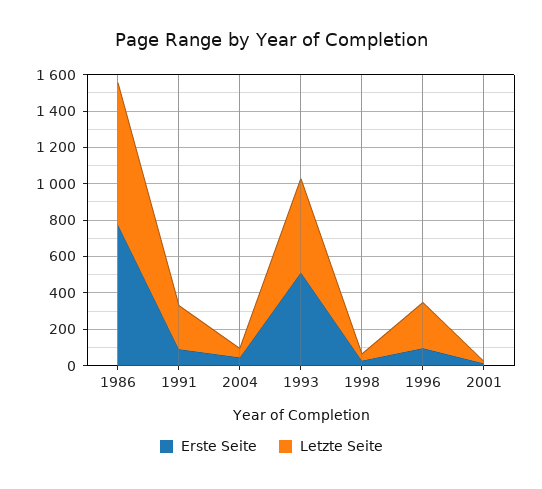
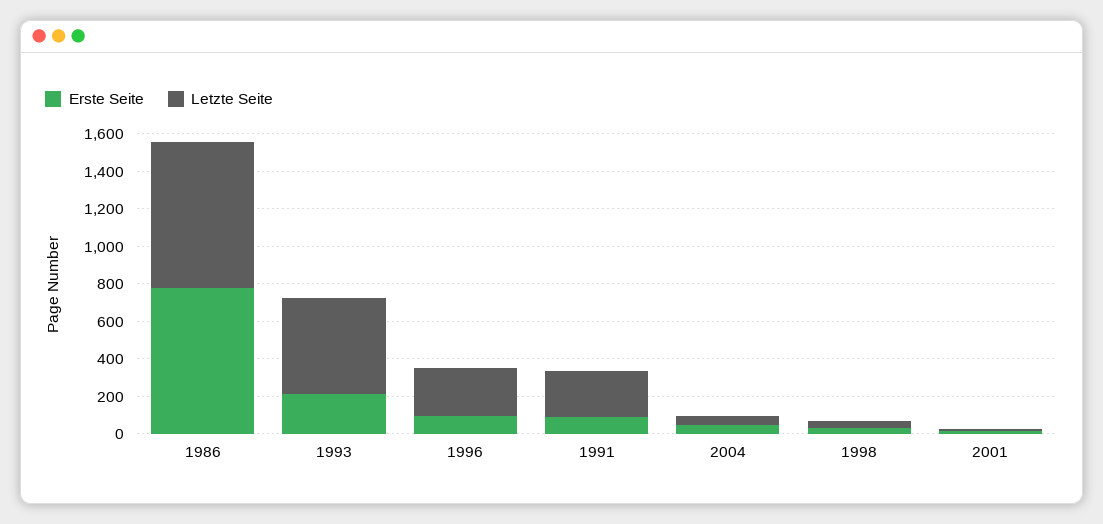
Erste Seite, 1993: 500 -> 200

